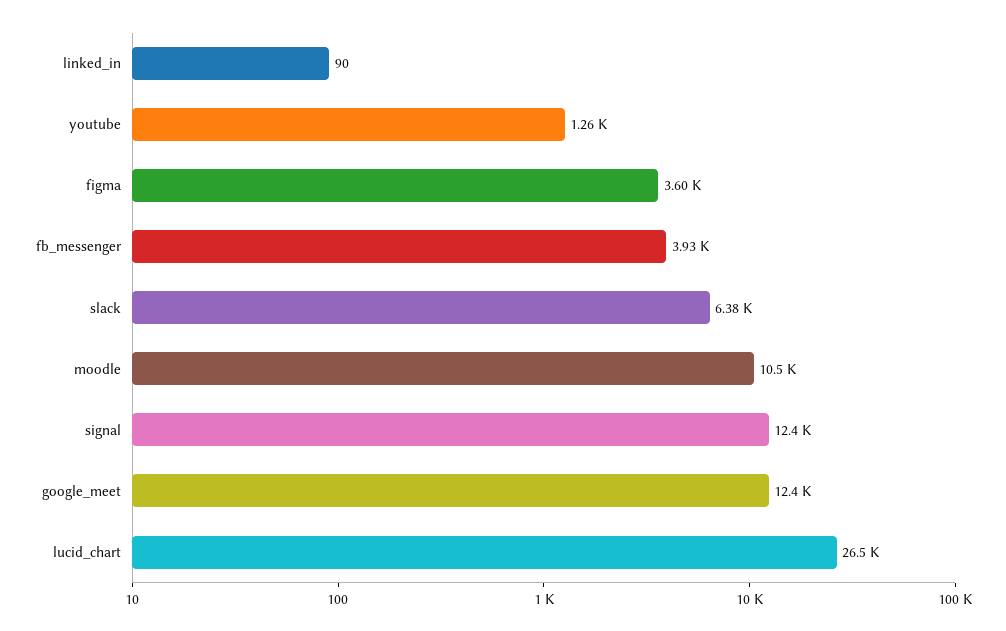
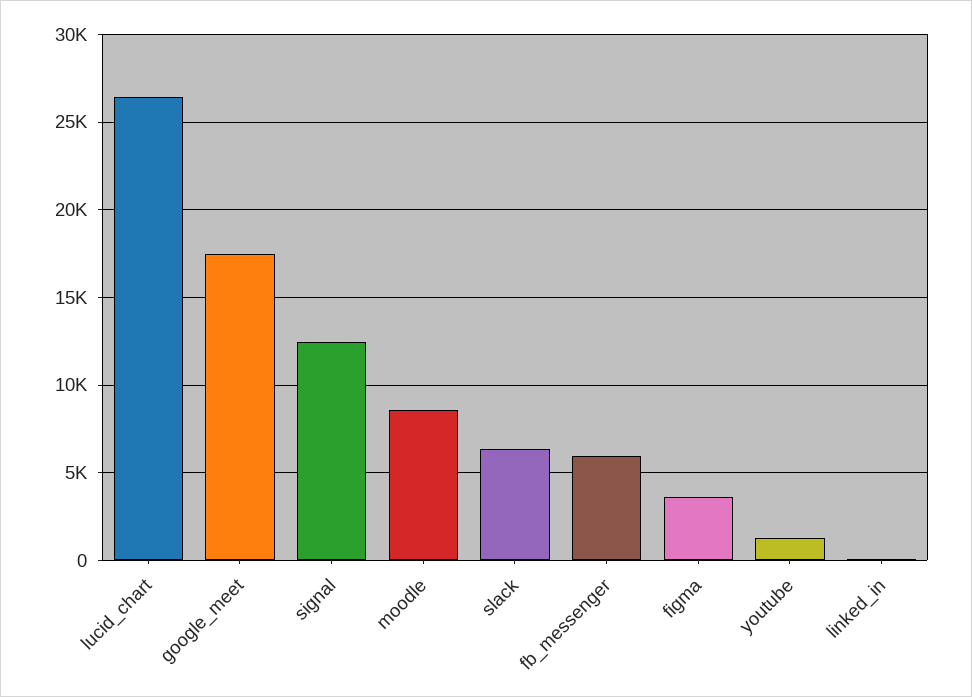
fb_messenger: 3930 -> 6000
moodle: 10500 -> 8500
google_meet: 12400 -> 17500

